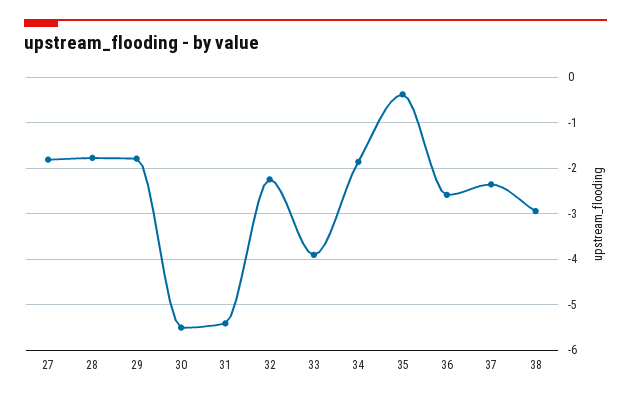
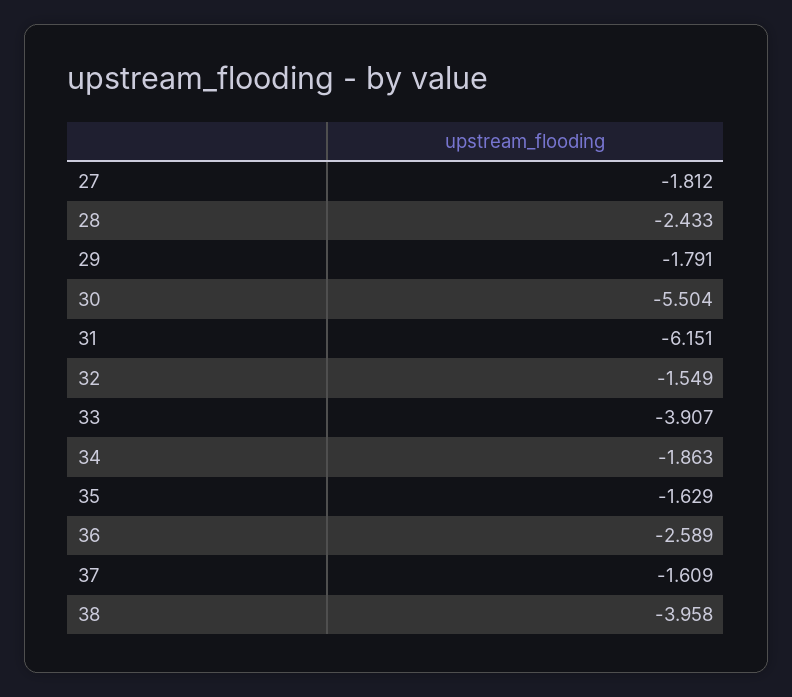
28: -1.8 -> -2.433
31: -5.4 -> -6.151
32: -2.2 -> -1.549
35: -0.4 -> -1.629
37: -2.4 -> -1.609
38: -3 -> -3.958

